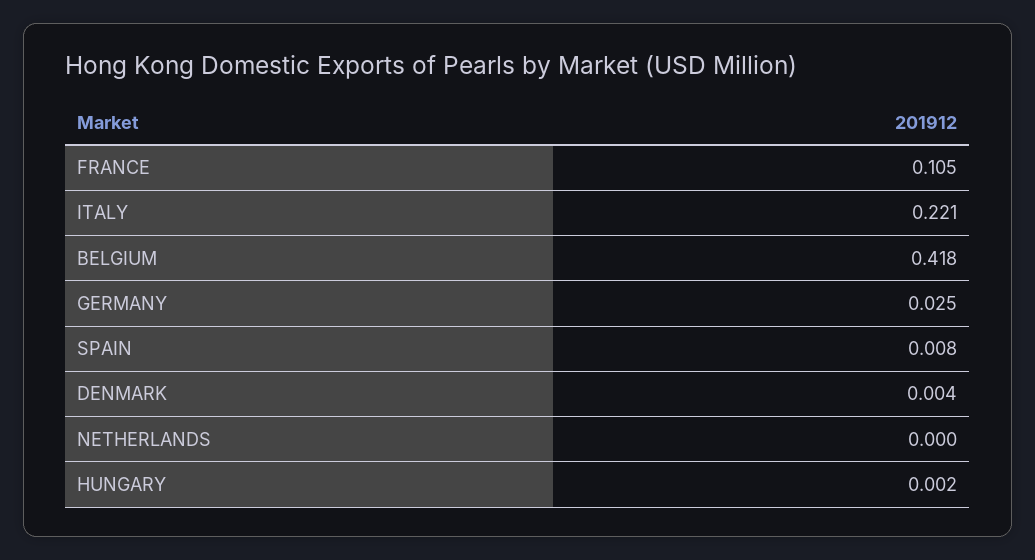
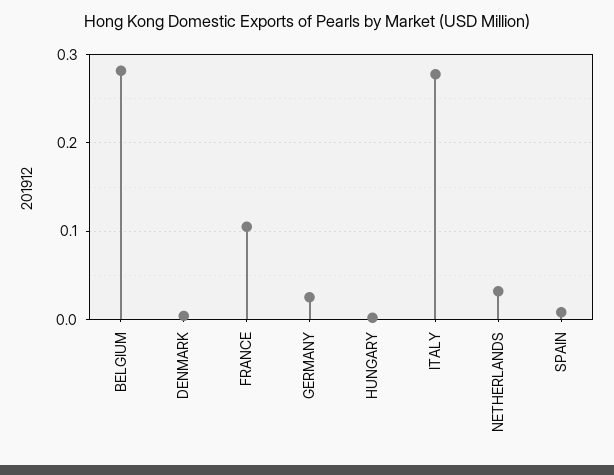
ITALY: 0.221 -> 0.28
BELGIUM: 0.418 -> 0.28
NETHERLANDS: 0 -> 0.03

